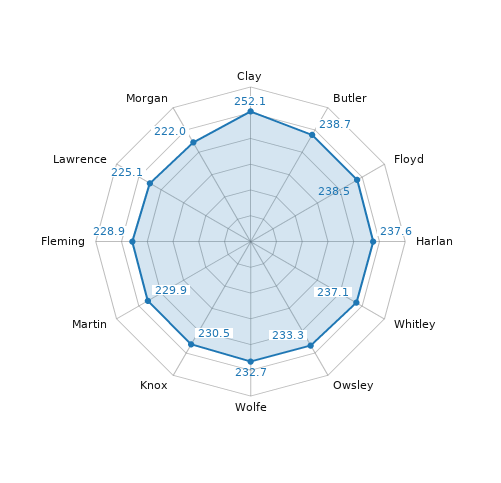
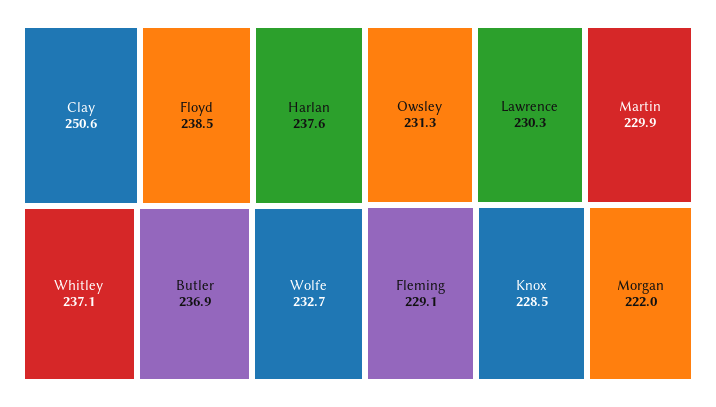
Clay: 252.1 -> 250.6
Butler: 238.7 -> 236.9
Owsley: 233.3 -> 231.3
Knox: 230.5 -> 228.5
Fleming: 228.9 -> 229.1
Lawrence: 225.1 -> 230.3

